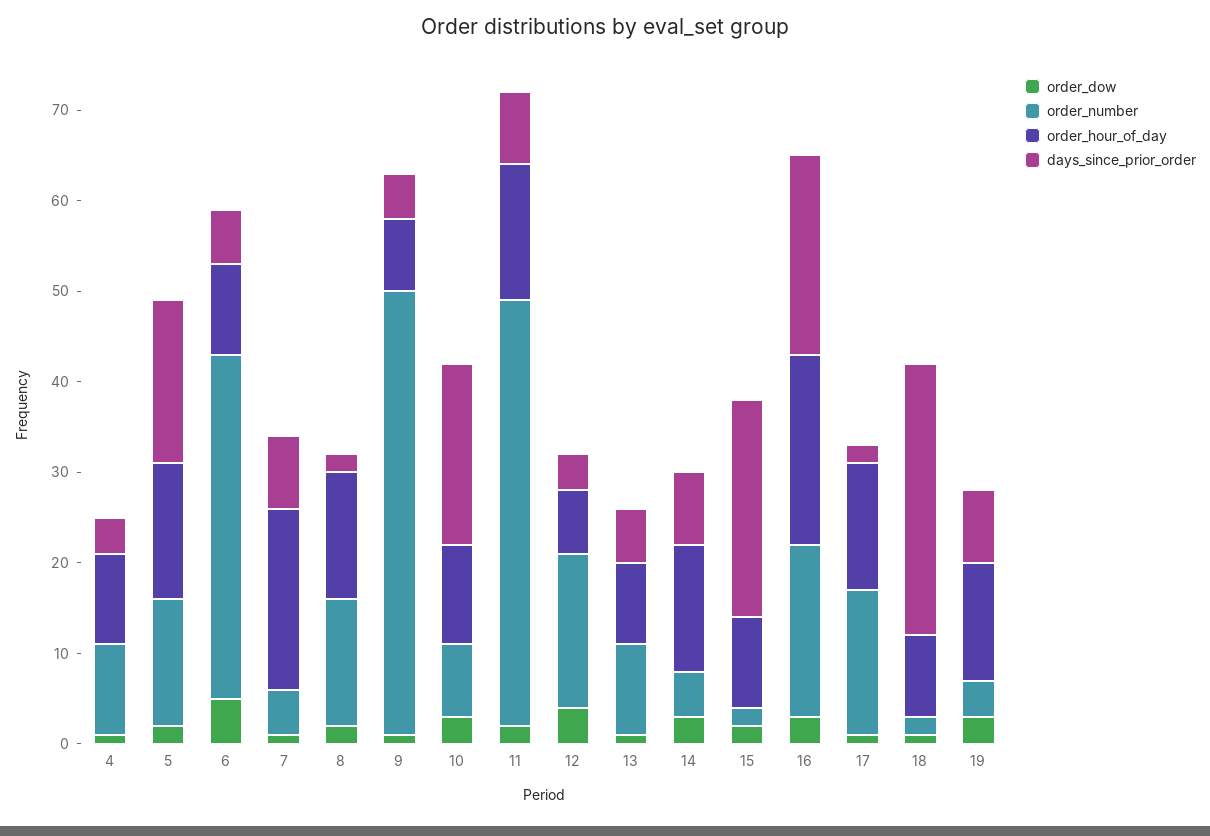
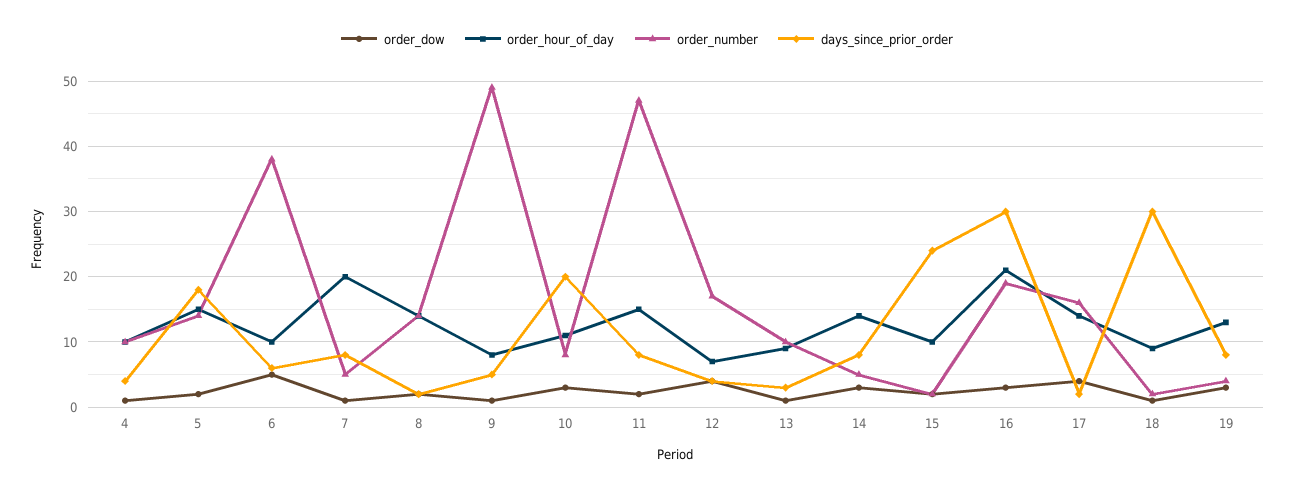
days_since_prior_order, 13: 6 -> 3
days_since_prior_order, 16: 22 -> 30
order_dow, 17: 1 -> 4

